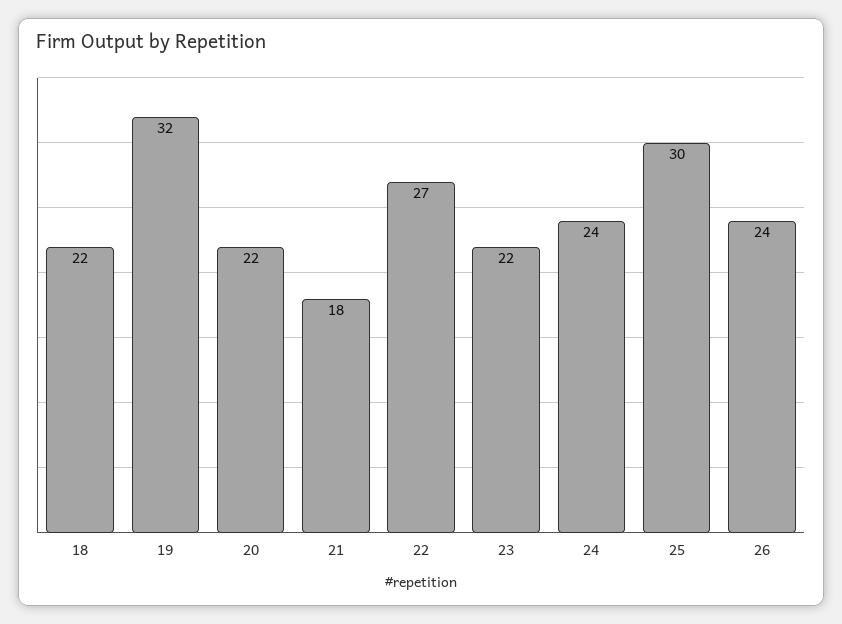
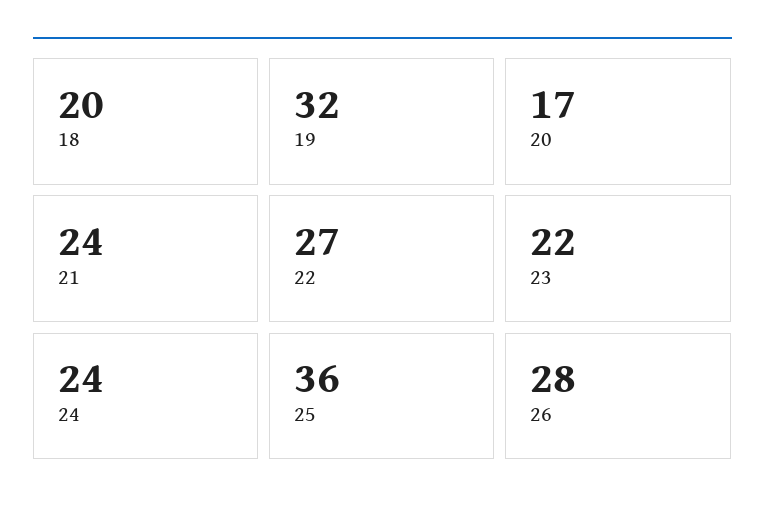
18: 22 -> 20
20: 22 -> 17
21: 18 -> 24
25: 30 -> 36
26: 24 -> 28

